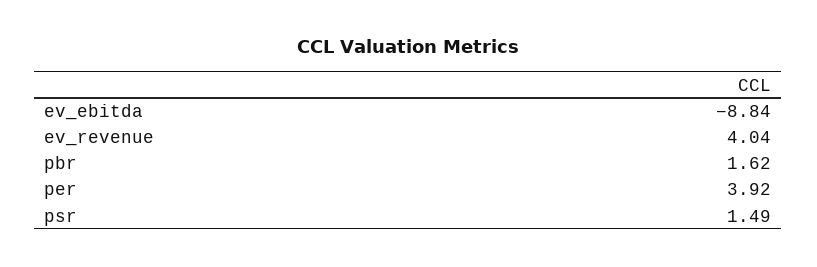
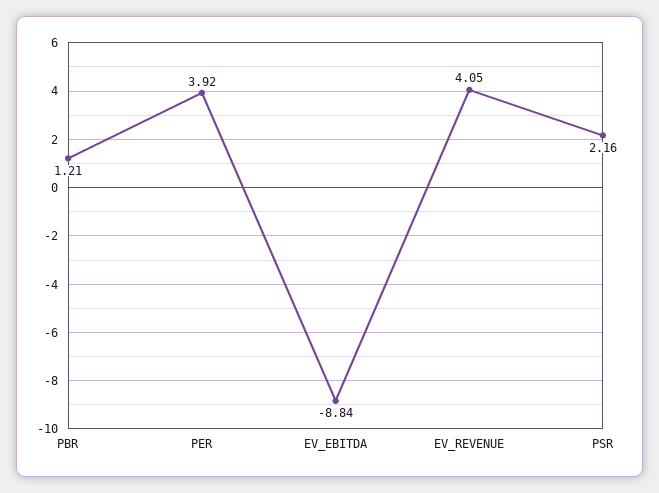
ev_revenue: 4.04 -> 4.05
pbr: 1.62 -> 1.21
psr: 1.49 -> 2.16

